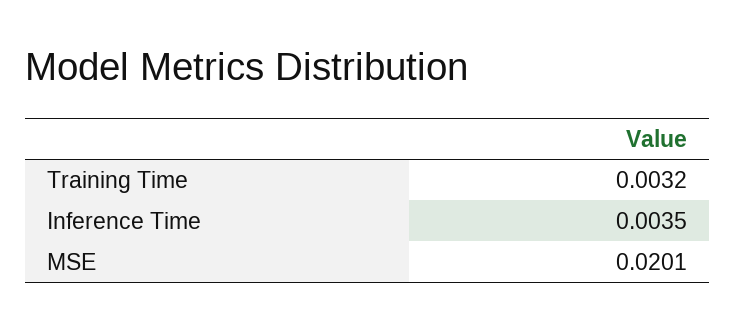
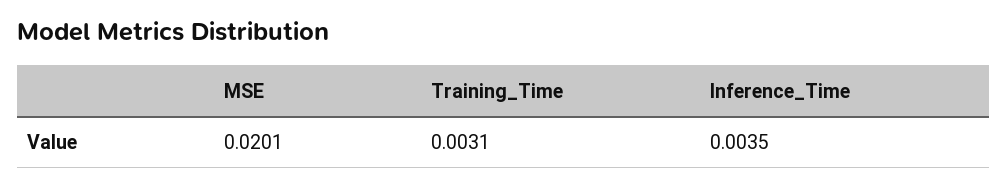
Training Time: 0.0032 -> 0.0031

